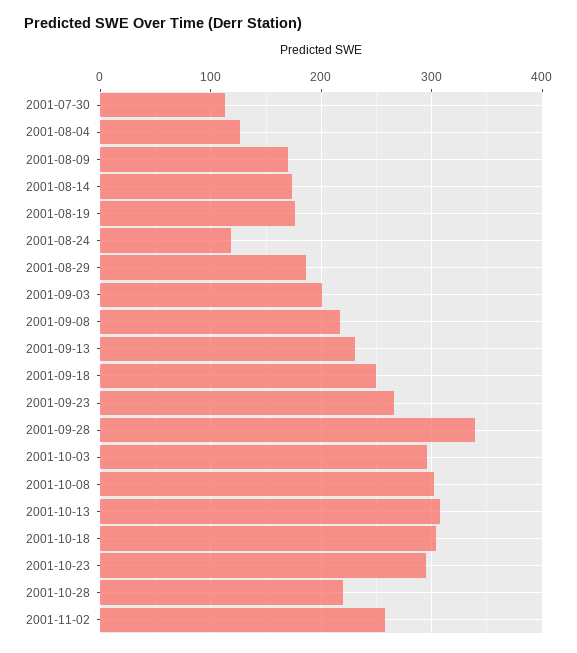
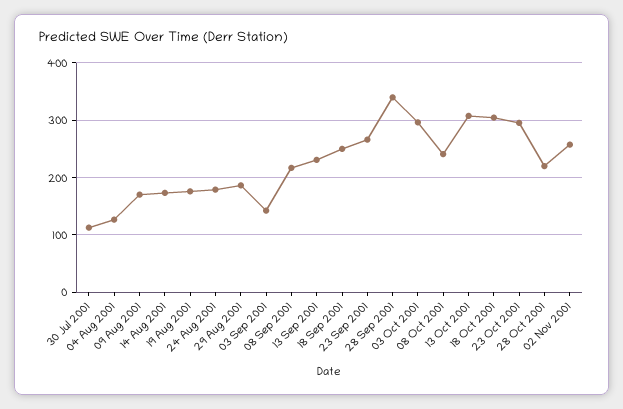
2001-08-24: 120 -> 180
2001-09-03: 200 -> 140
2001-10-08: 300 -> 240

